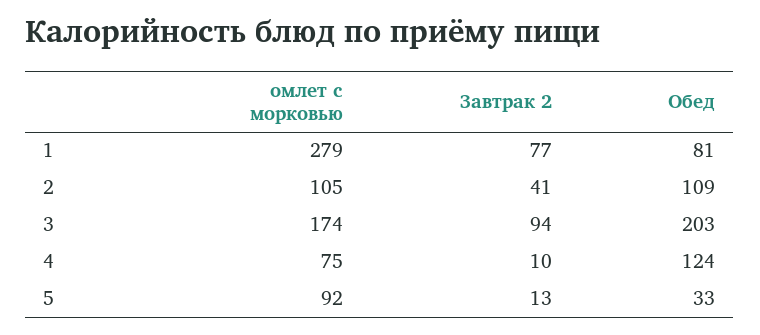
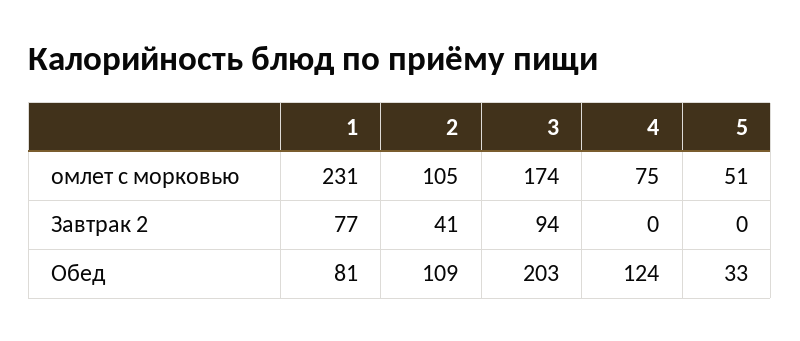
омлет с морковью, 1: 279 -> 231
Завтрак 2, 4: 10 -> 0
омлет с морковью, 5: 92 -> 51
Завтрак 2, 5: 13 -> 0

